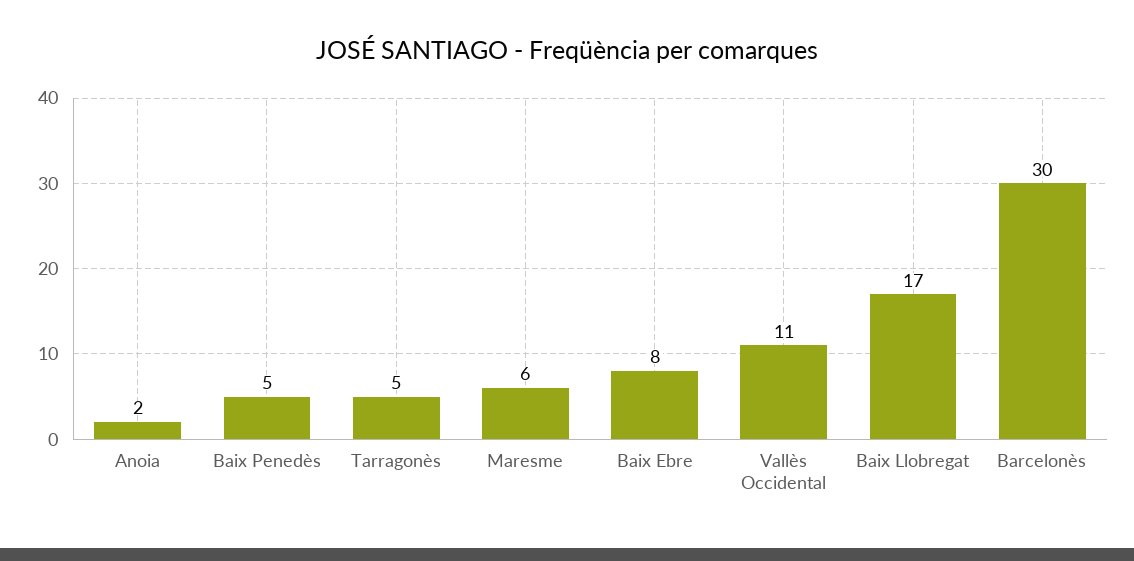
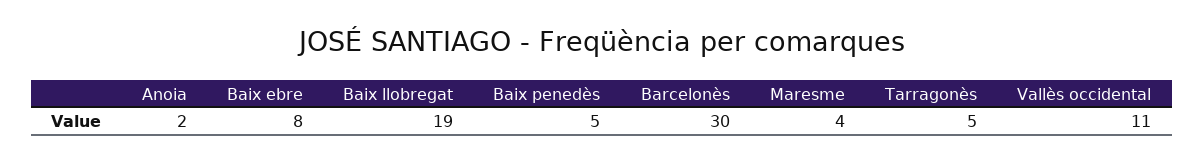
Maresme: 6 -> 4
Baix Llobregat: 17 -> 19

